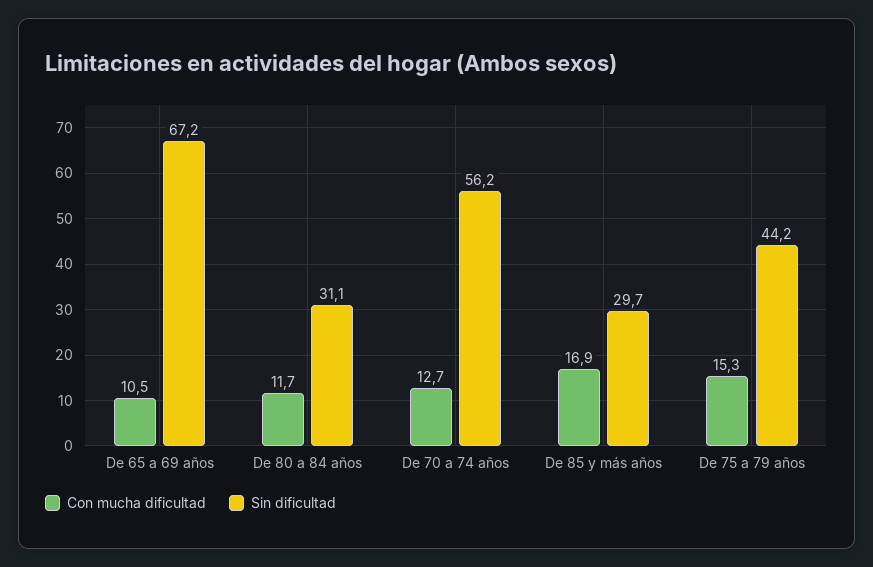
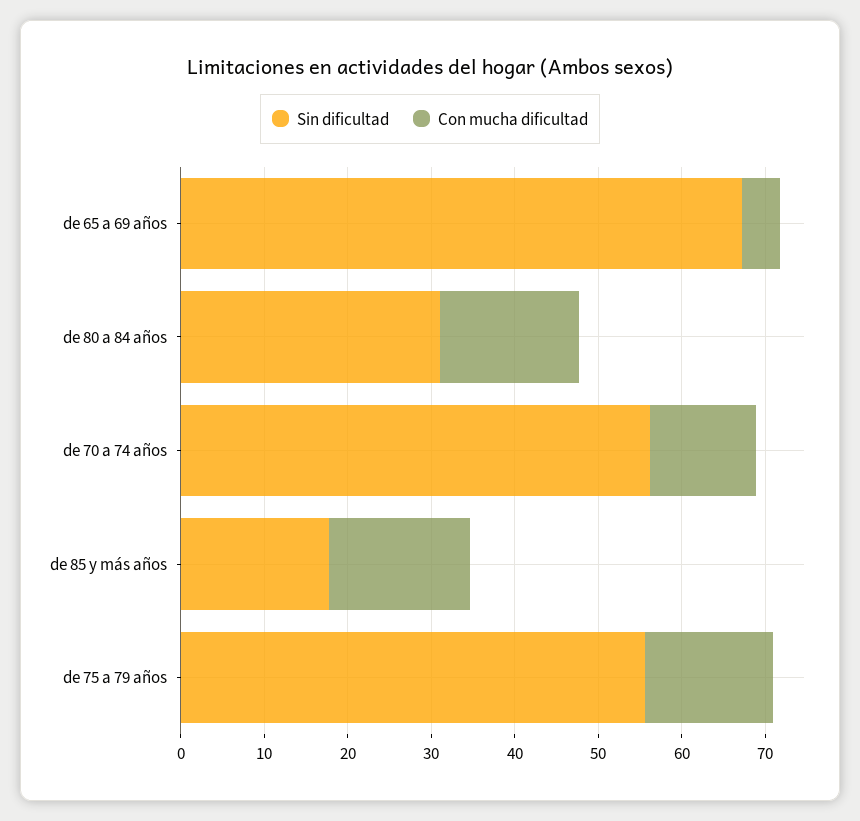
Con mucha dificultad, De 65 a 69 años: 10.5 -> 4
Con mucha dificultad, De 80 a 84 años: 11.7 -> 16
Sin dificultad, De 85 y más años: 29.7 -> 18
Sin dificultad, De 75 a 79 años: 44.2 -> 56

